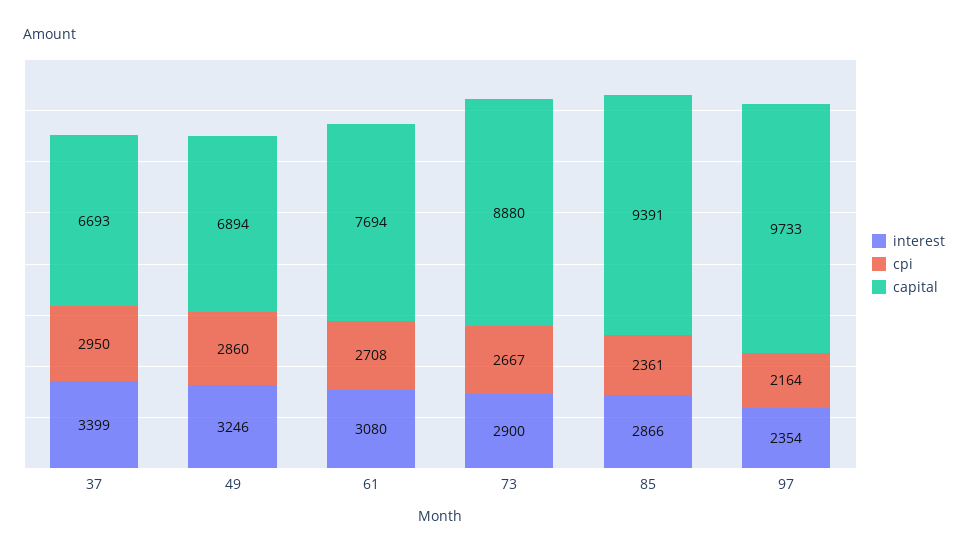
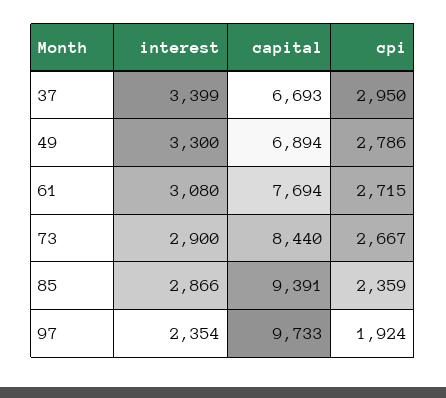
interest, 49: 3246 -> 3300
cpi, 49: 2860 -> 2786
cpi, 61: 2708 -> 2715
capital, 73: 8880 -> 8440
cpi, 85: 2361 -> 2359
cpi, 97: 2164 -> 1924

